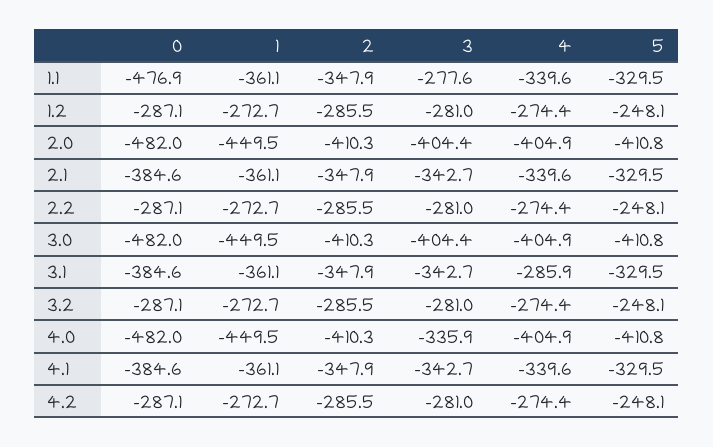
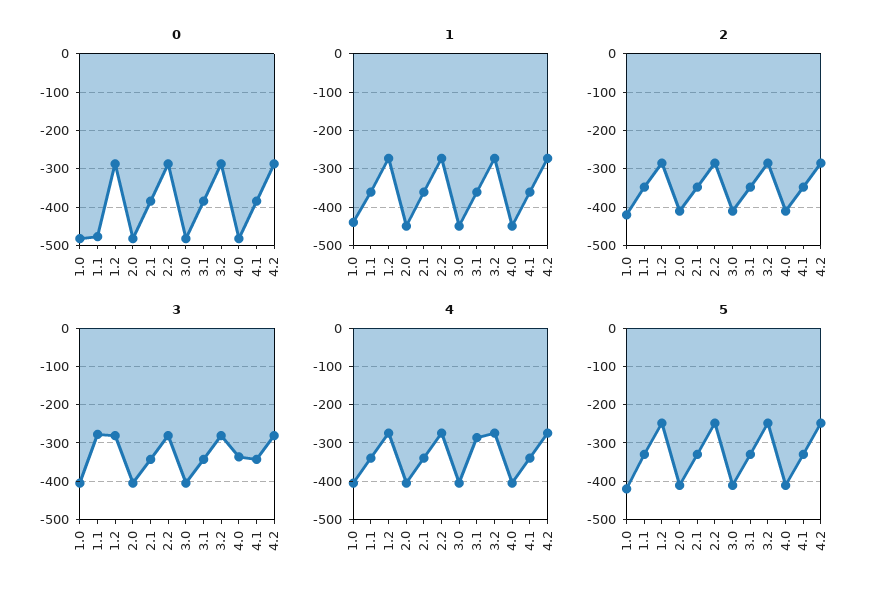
0, 1.0: none -> -480
1, 1.0: none -> -440
2, 1.0: none -> -420
3, 1.0: none -> -400
4, 1.0: none -> -400
5, 1.0: none -> -420

